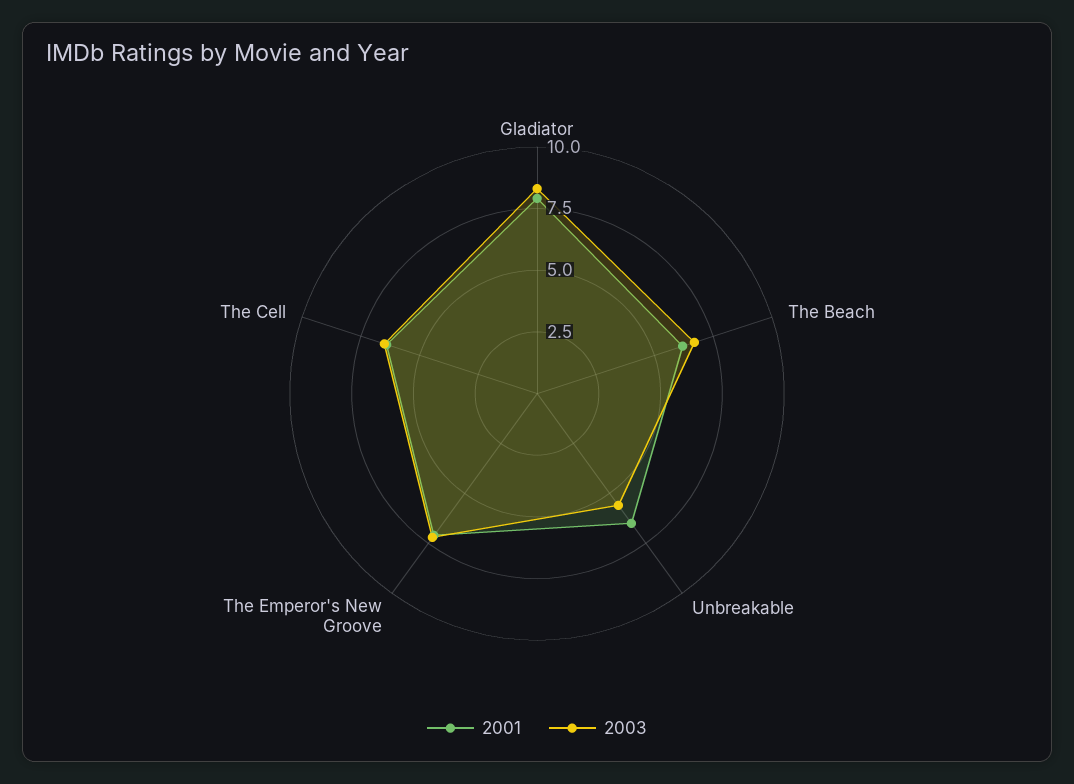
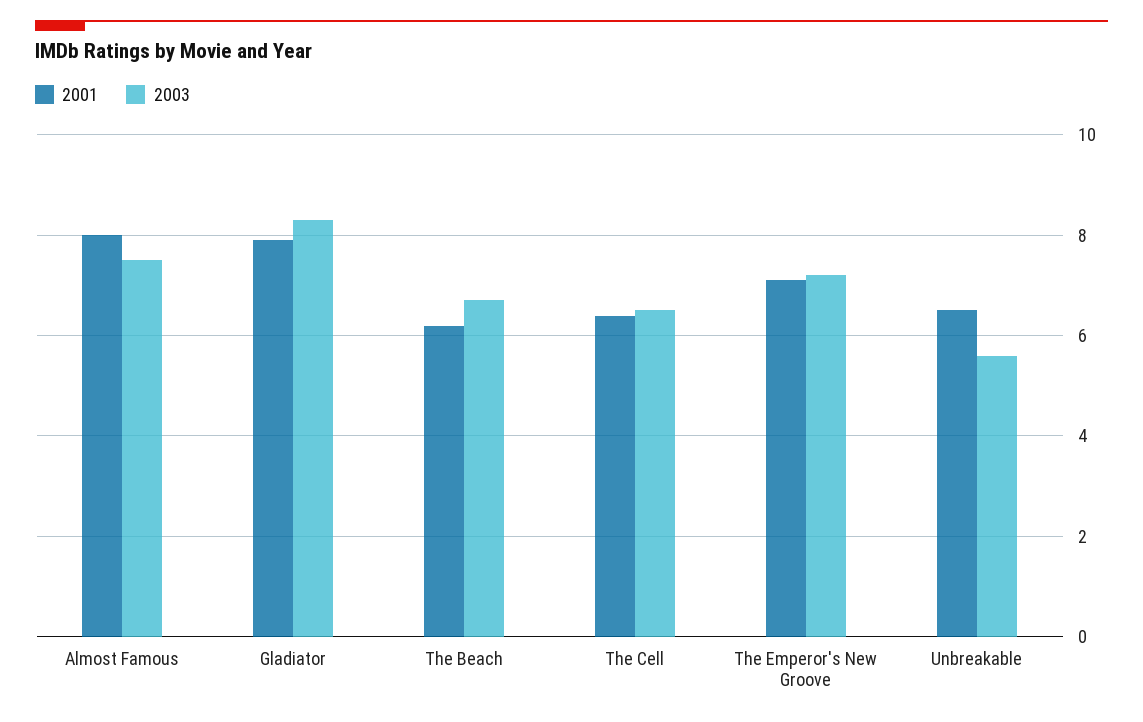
2001, Almost Famous: none -> 8
2003, Almost Famous: none -> 7.5

